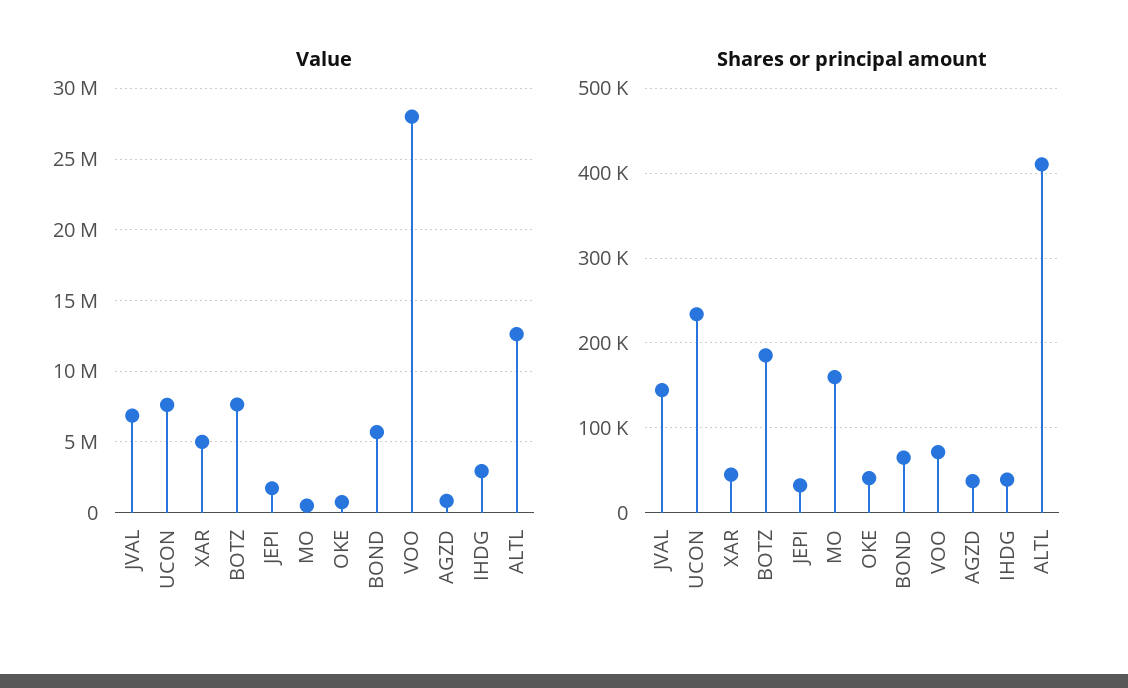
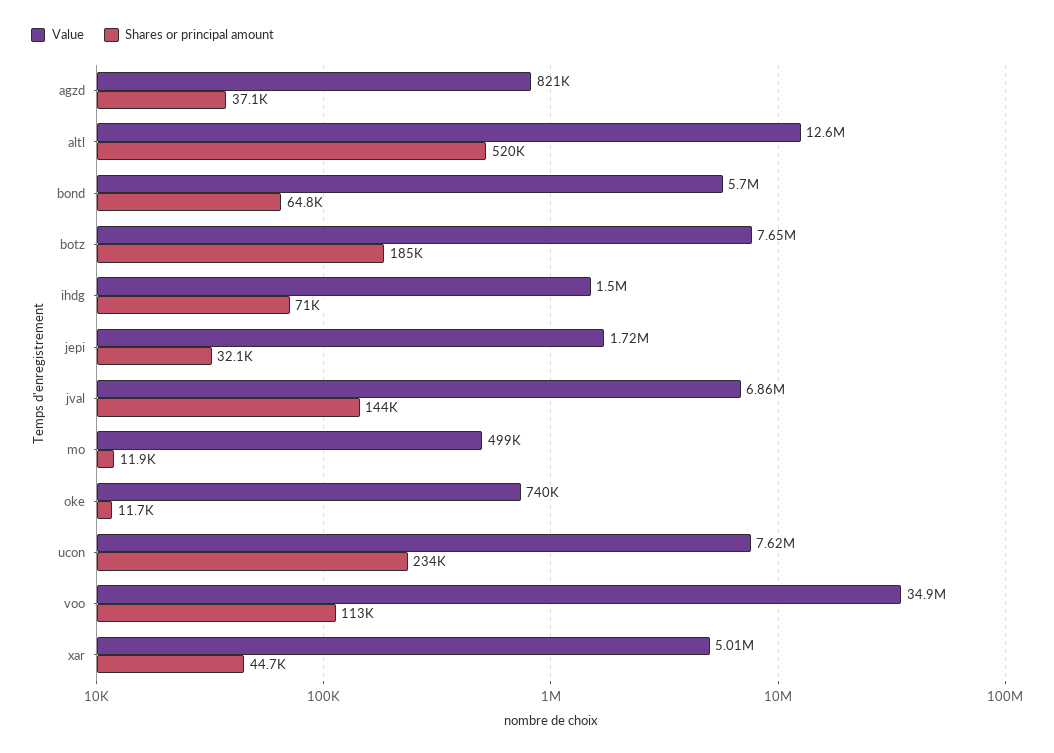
Value, VOO: 28000000 -> 34900000
Value, IHDG: 3000000 -> 1500000
Shares or principal amount, MO: 160000 -> 11900
Shares or principal amount, OKE: 40000 -> 11700
Shares or principal amount, VOO: 70000 -> 113000
Shares or principal amount, IHDG: 40000 -> 71000
Shares or principal amount, ALTL: 410000 -> 520000

